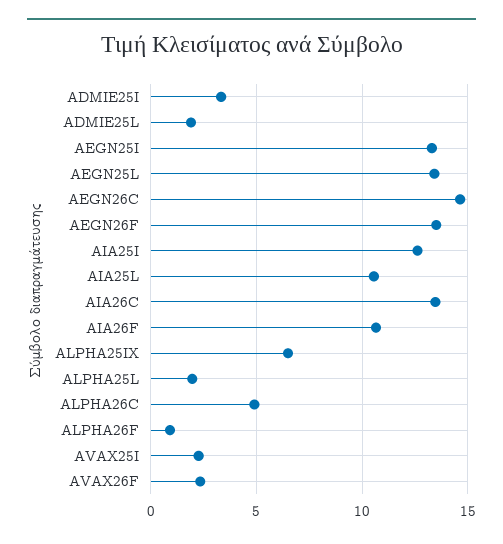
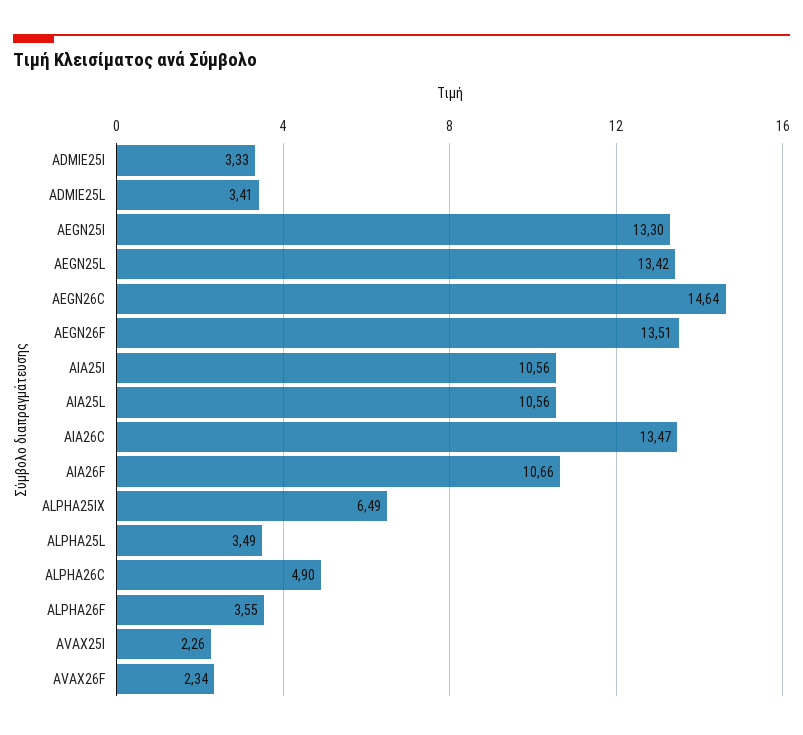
ADMIE25L: 2 -> 3.41
AIA25I: 12.5 -> 10.56
ALPHA25L: 2 -> 3.49
ALPHA26F: 1 -> 3.55

